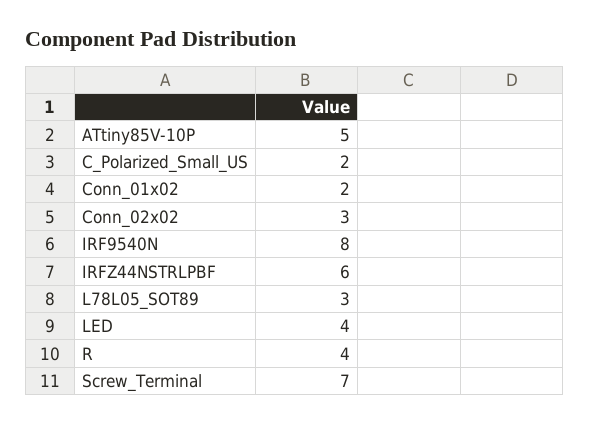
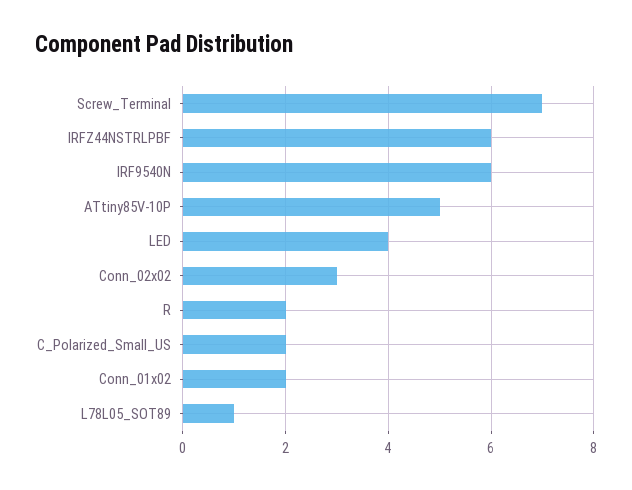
IRF9540N: 8 -> 6
L78L05_SOT89: 3 -> 1
R: 4 -> 2

